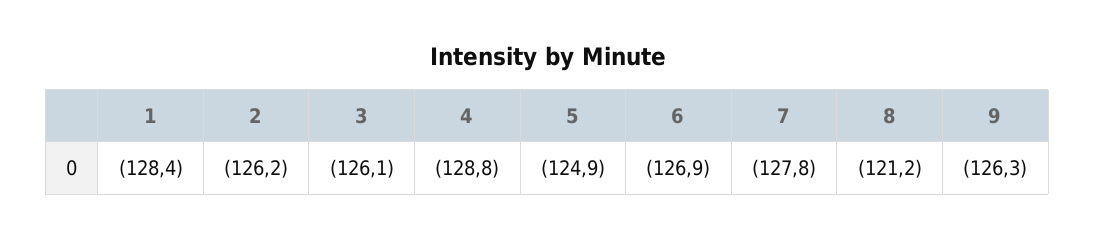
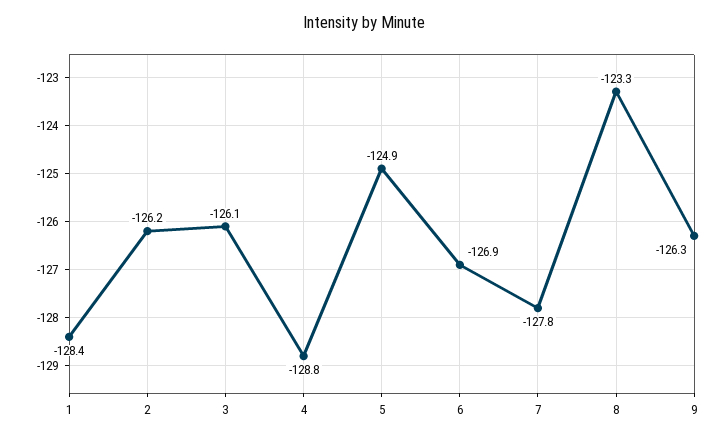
8: -121.2 -> -123.3

